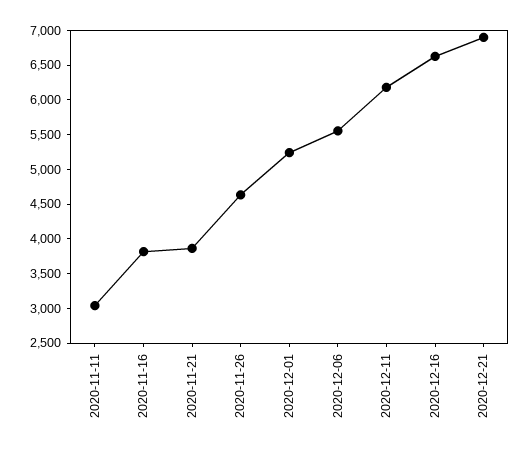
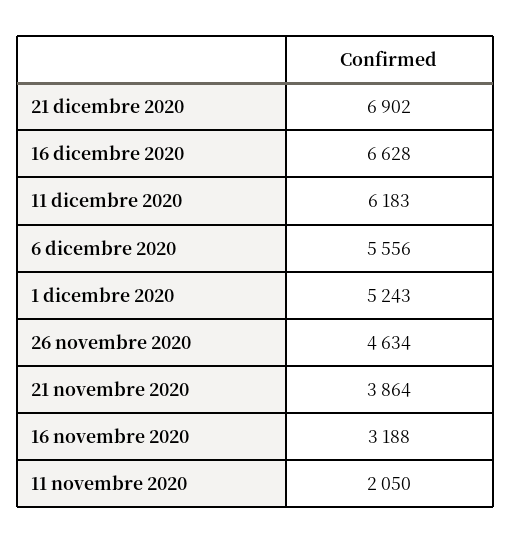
2020-11-11: 3000 -> 2050
2020-11-16: 3750 -> 3188

